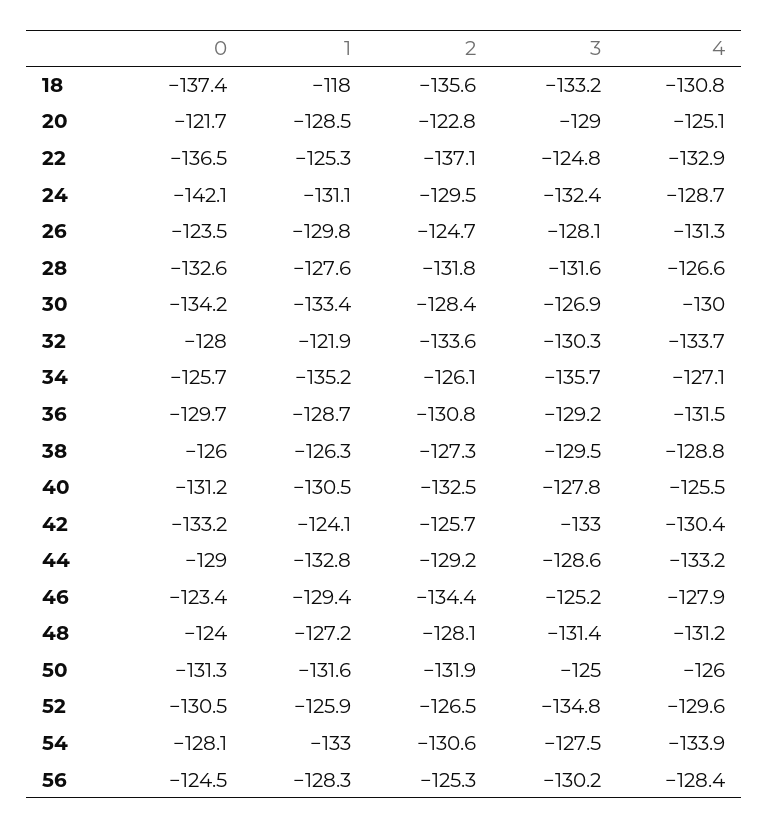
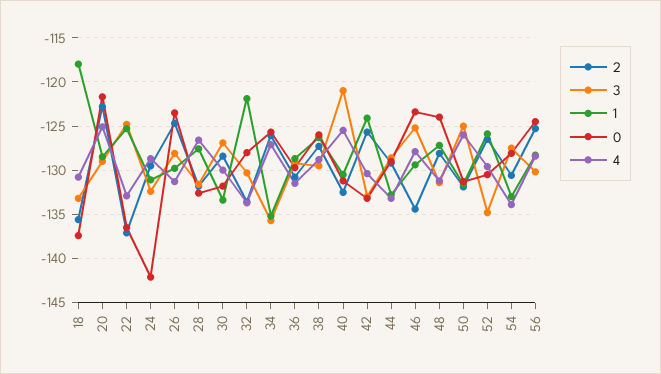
0, 30: -134.2 -> -132
3, 40: -127.8 -> -121

